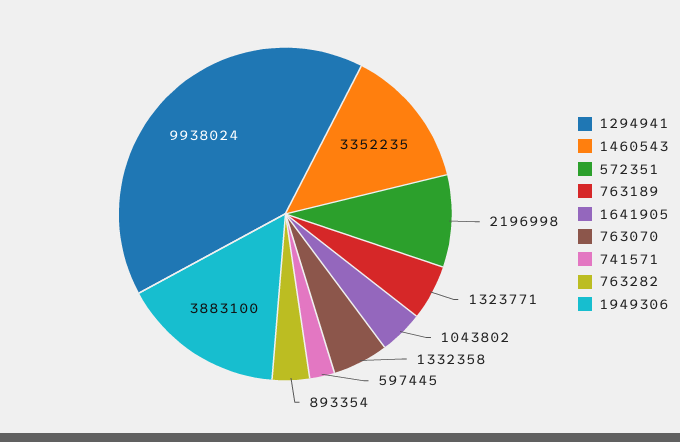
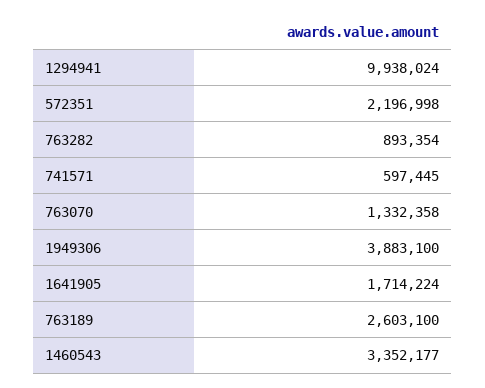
1460543: 3352235 -> 3352177
763189: 1323771 -> 2603100
1641905: 1043802 -> 1714224

